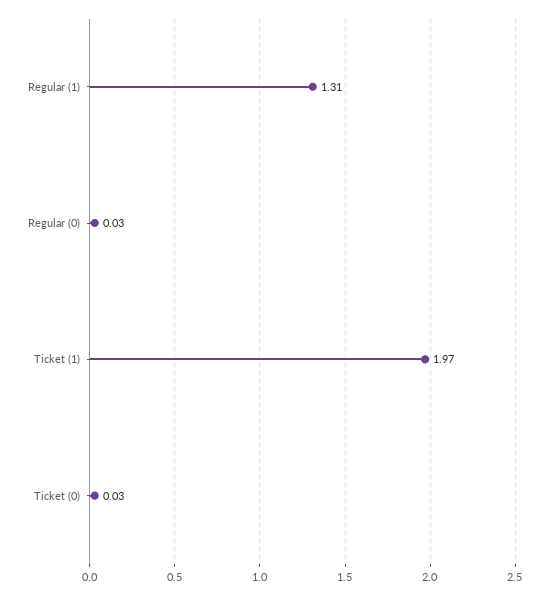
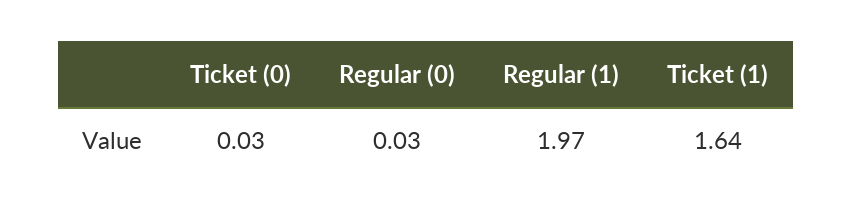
Regular (1): 1.31 -> 1.97
Ticket (1): 1.97 -> 1.64

